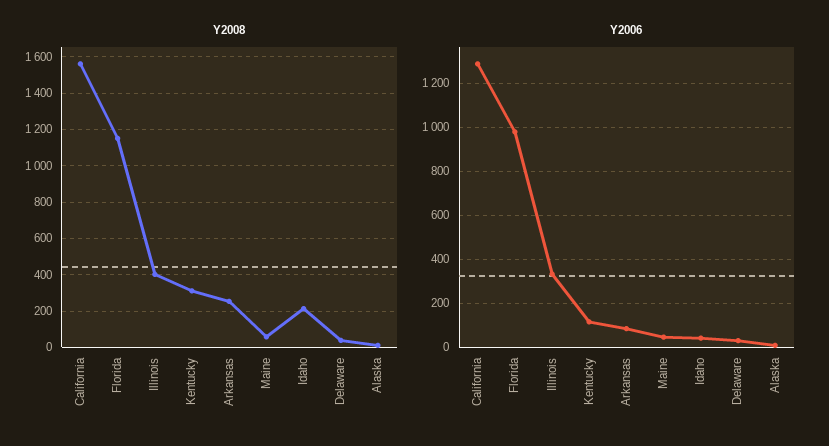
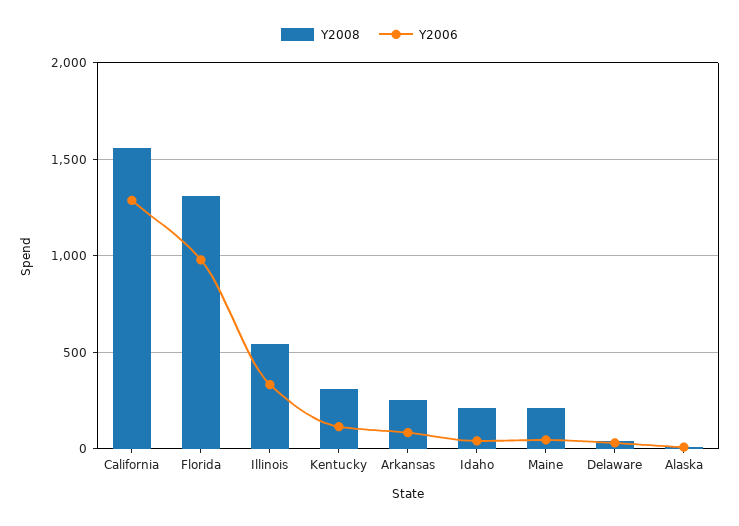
Y2008, Florida: 1150 -> 1300
Y2008, Illinois: 400 -> 550
Y2008, Maine: 50 -> 200

